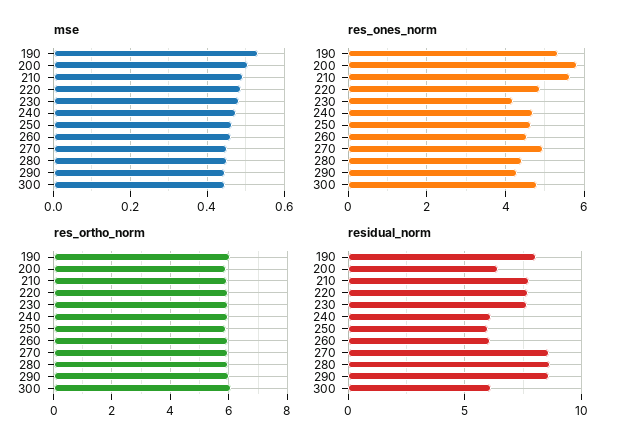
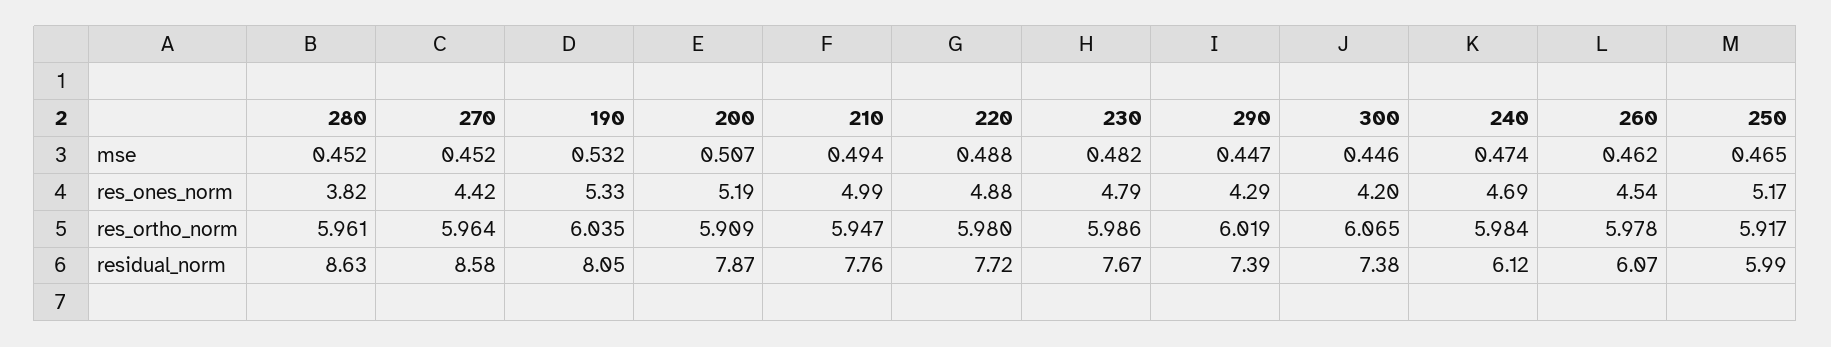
res_ones_norm, 200: 5.8 -> 5.19
res_ones_norm, 210: 5.6 -> 4.99
res_ones_norm, 230: 4.2 -> 4.79
res_ones_norm, 250: 4.6 -> 5.17
res_ones_norm, 270: 5 -> 4.42
res_ones_norm, 280: 4.4 -> 3.82
res_ones_norm, 300: 4.8 -> 4.2
residual_norm, 200: 6.5 -> 7.87
residual_norm, 290: 8.5 -> 7.39
residual_norm, 300: 6 -> 7.38

